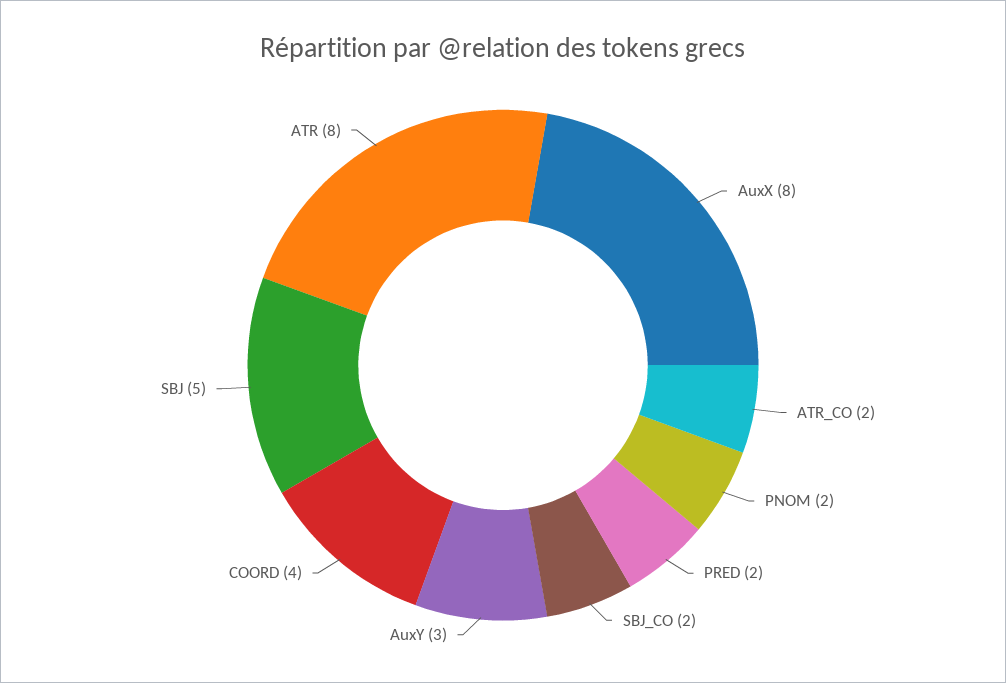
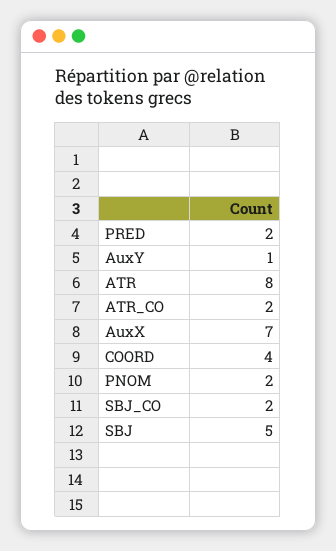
AuxX: 8 -> 7
AuxY: 3 -> 1

